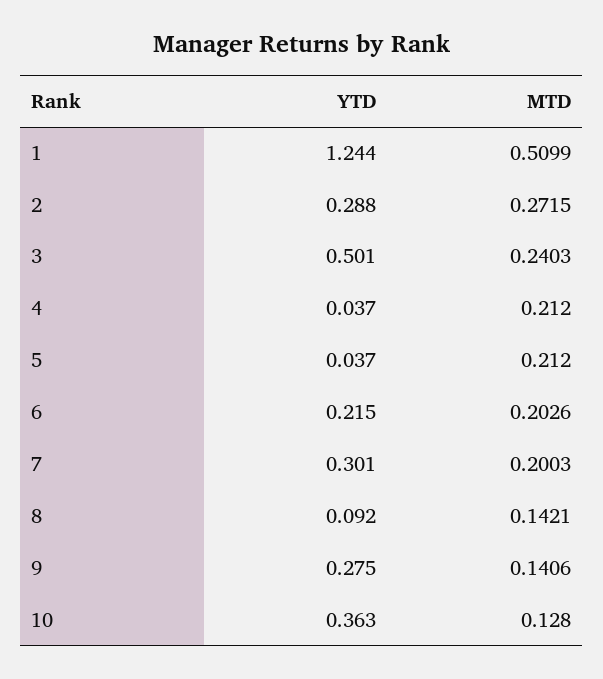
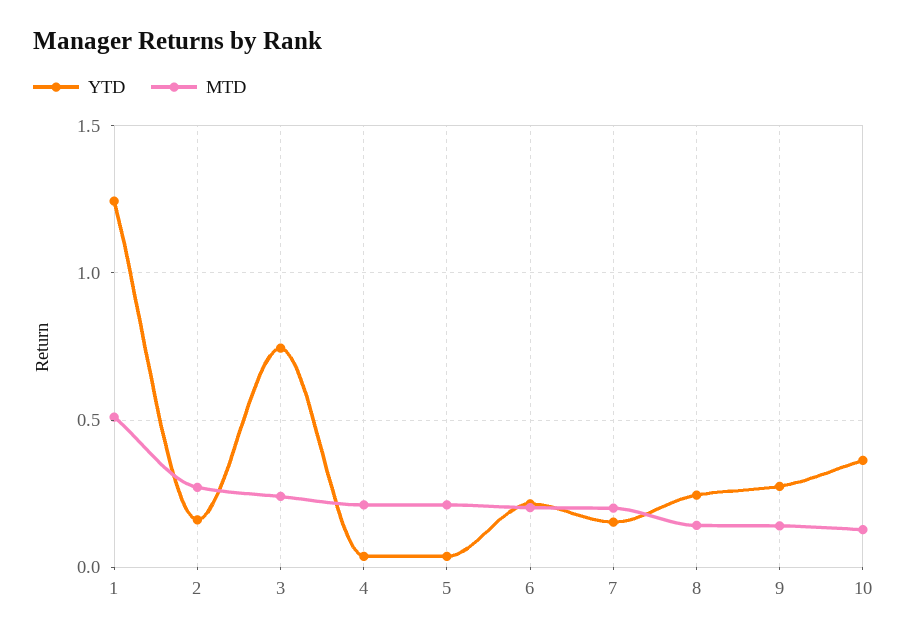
YTD, 2: 0.288 -> 0.15
YTD, 3: 0.501 -> 0.75
YTD, 7: 0.301 -> 0.15
YTD, 8: 0.092 -> 0.25

